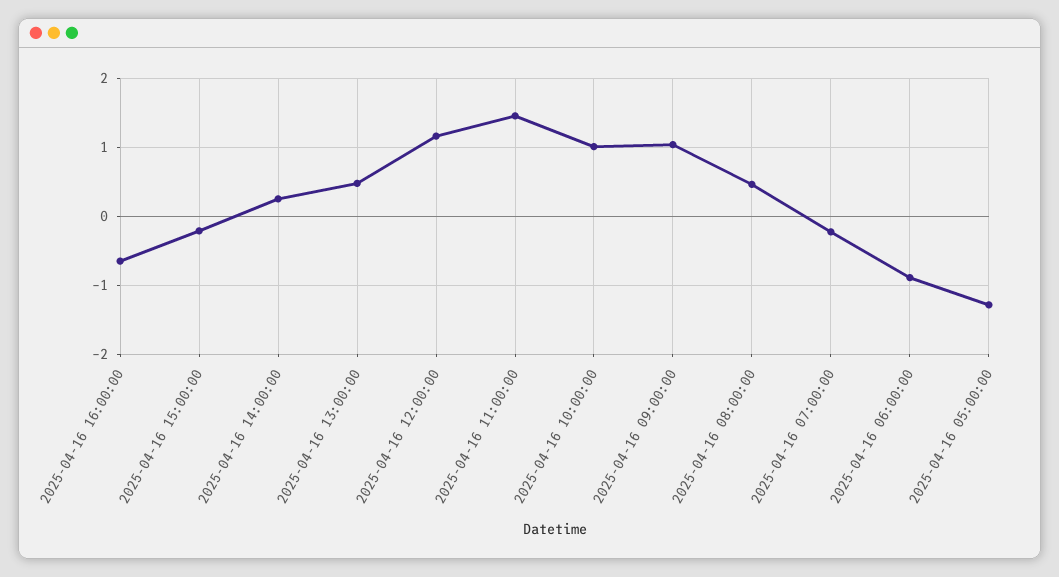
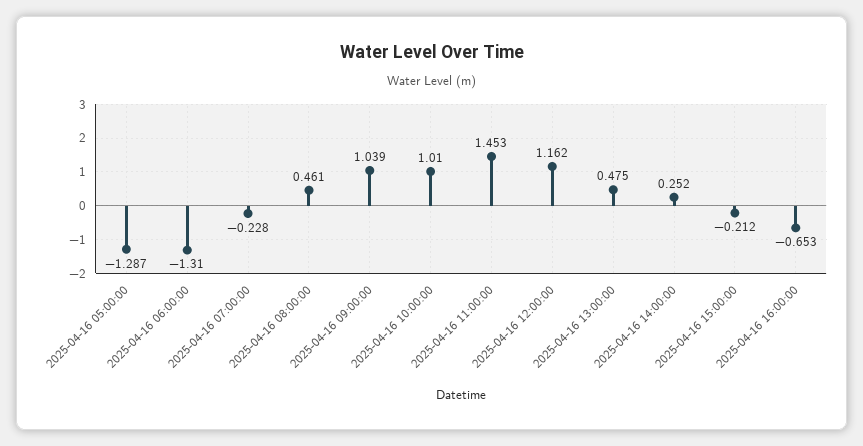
2025-04-16 06:00:00: -0.9 -> -1.31

